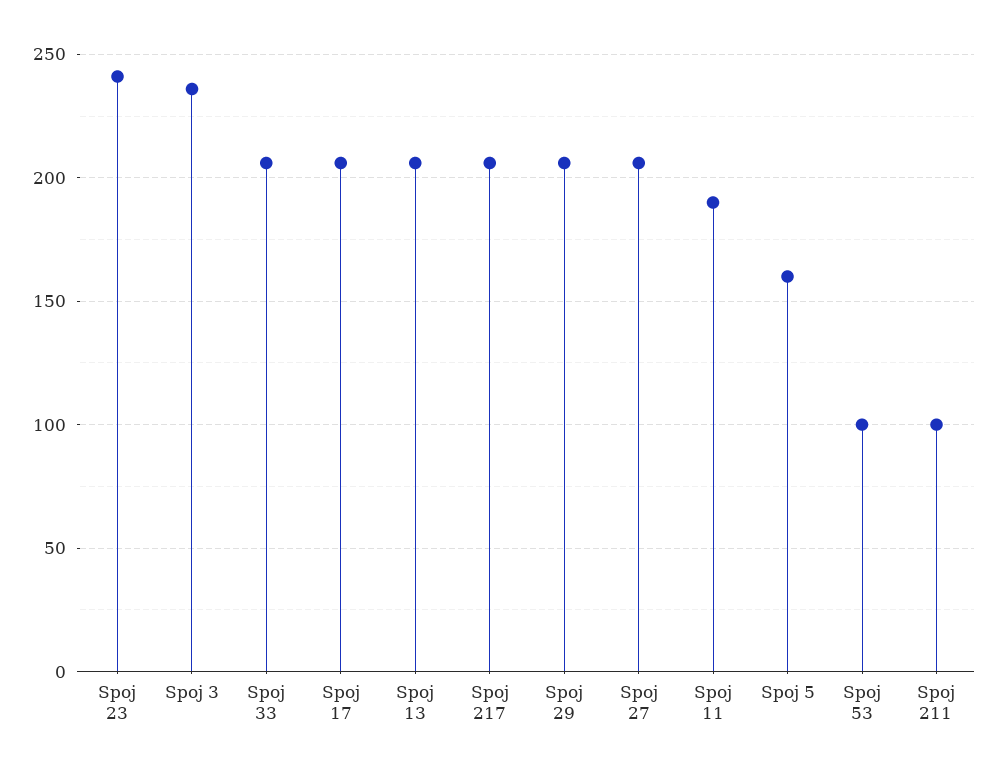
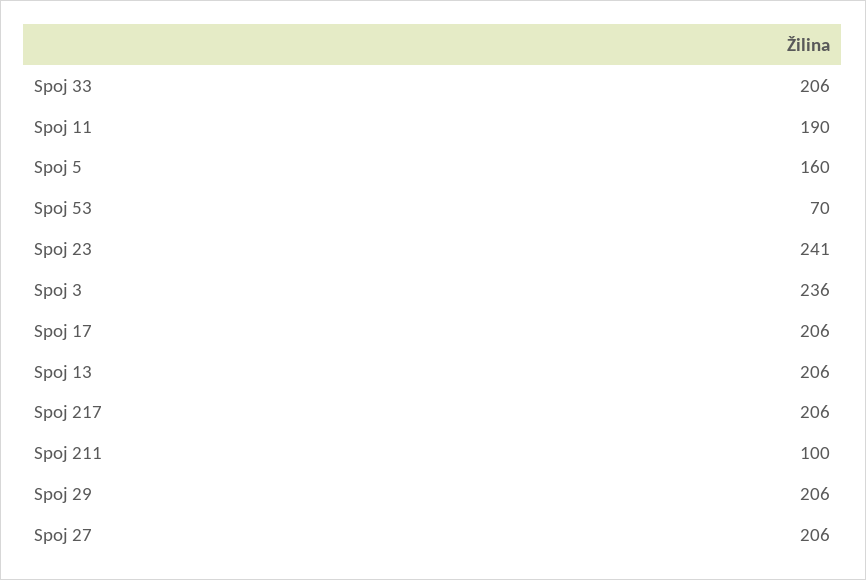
Spoj 53: 100 -> 70

